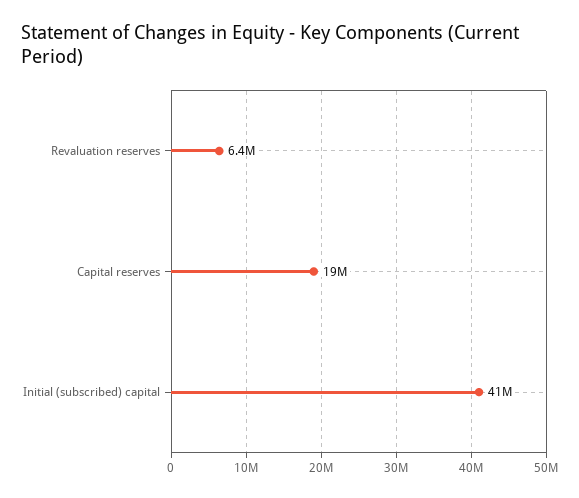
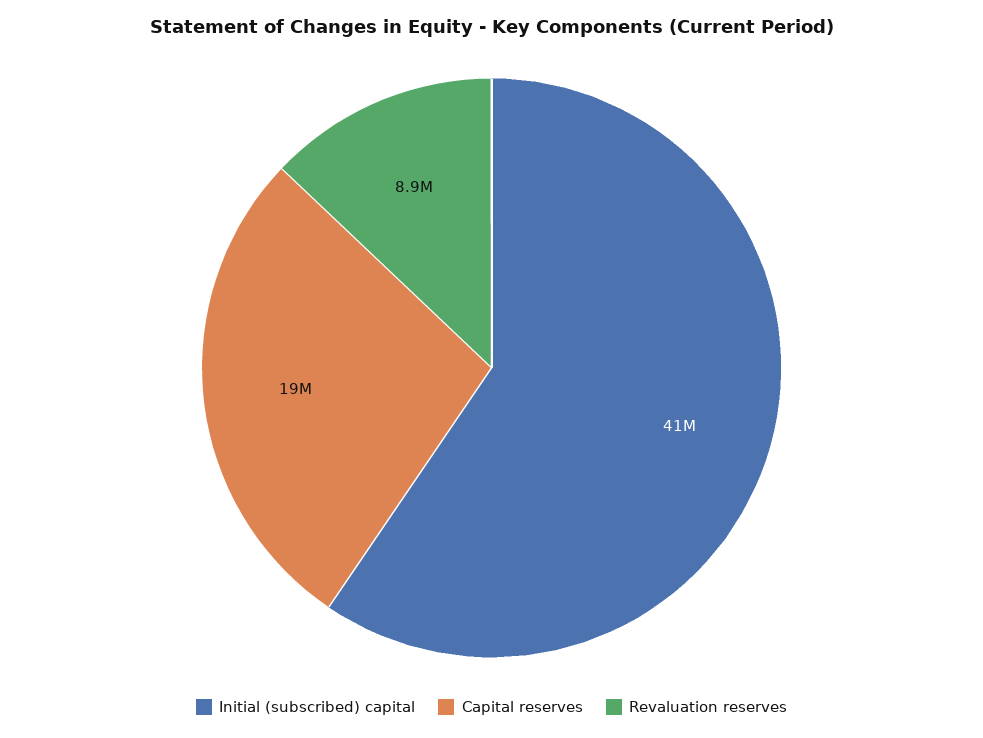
Revaluation reserves: 6400000 -> 8900000

